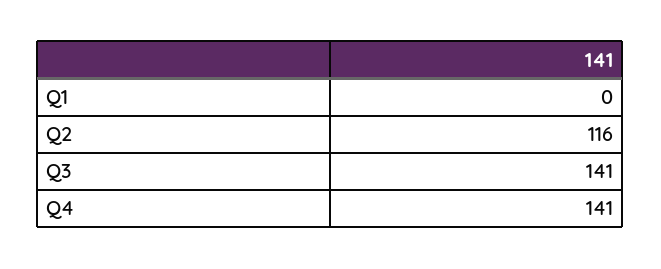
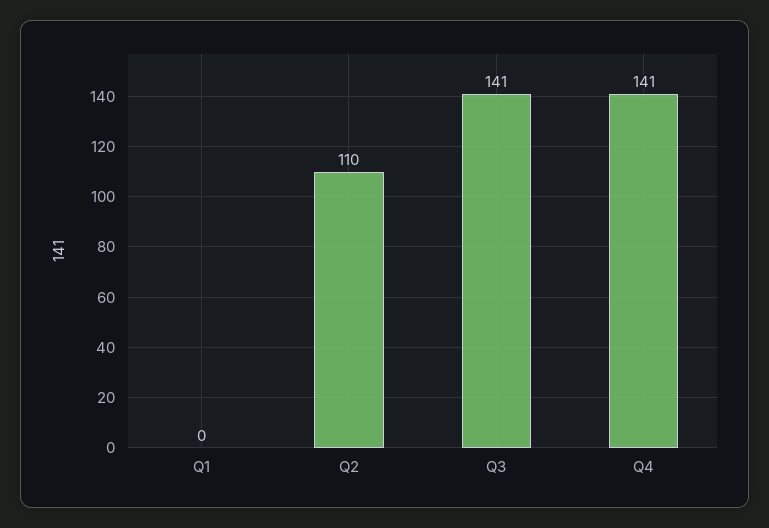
Q2: 116 -> 110

